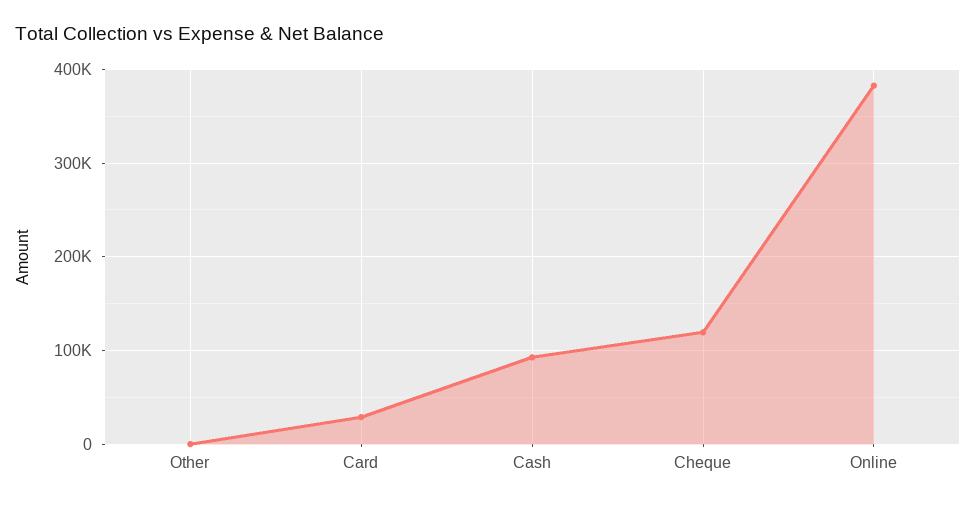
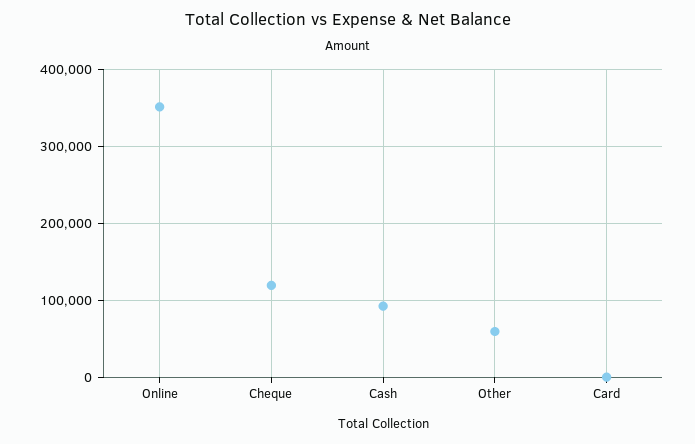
Other: 0 -> 60000
Card: 30000 -> 0
Online: 380000 -> 350000

